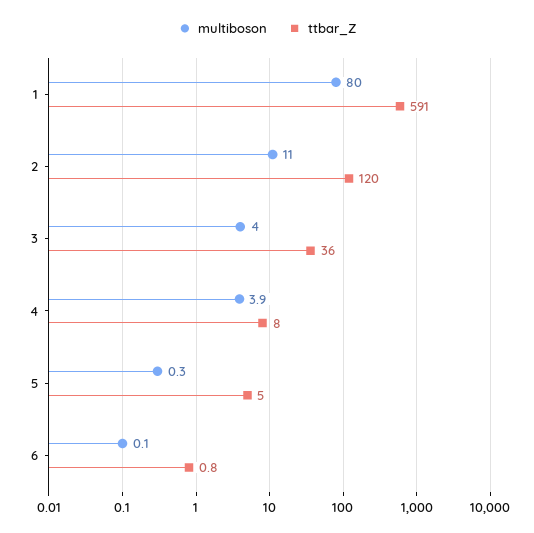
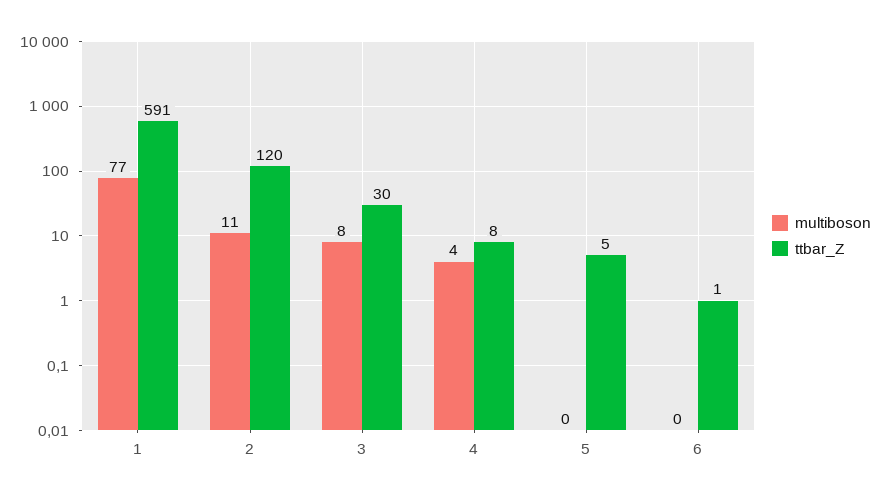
multiboson, 1: 80 -> 77
multiboson, 3: 4 -> 8
ttbar_Z, 3: 36 -> 30

